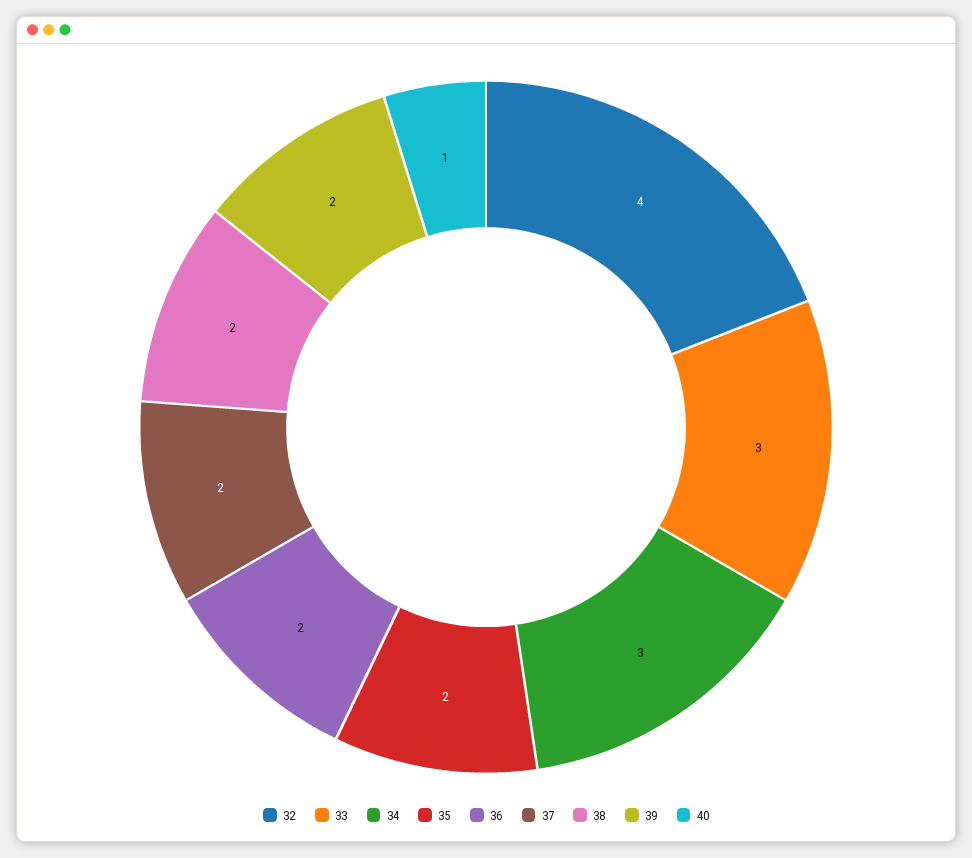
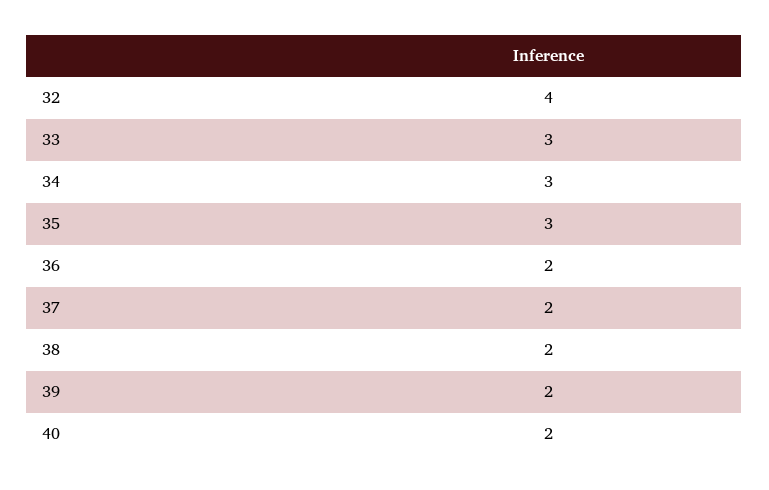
35: 2 -> 3
40: 1 -> 2

